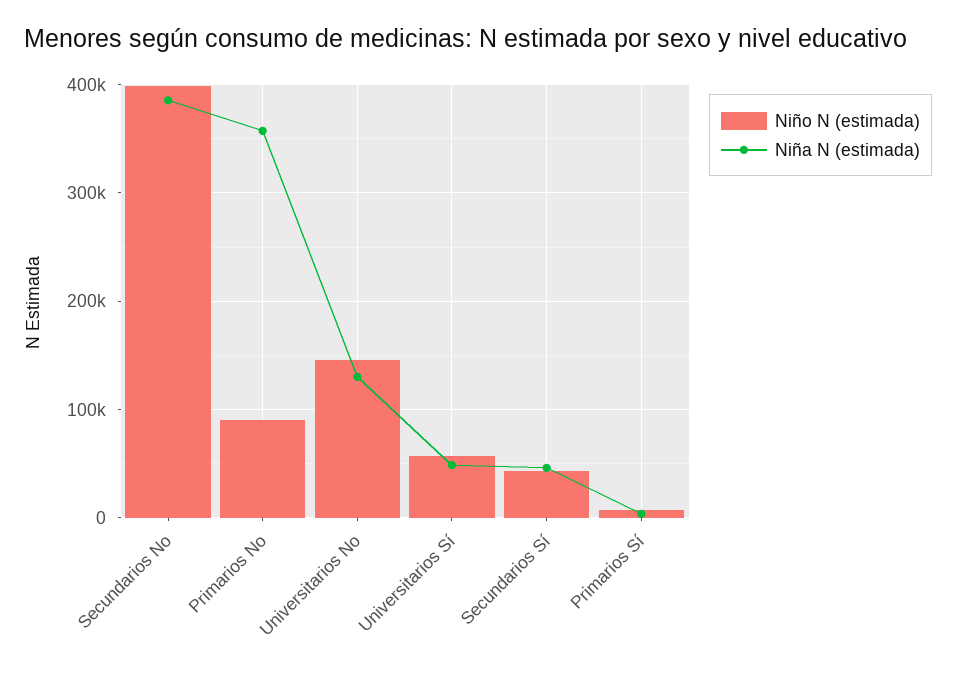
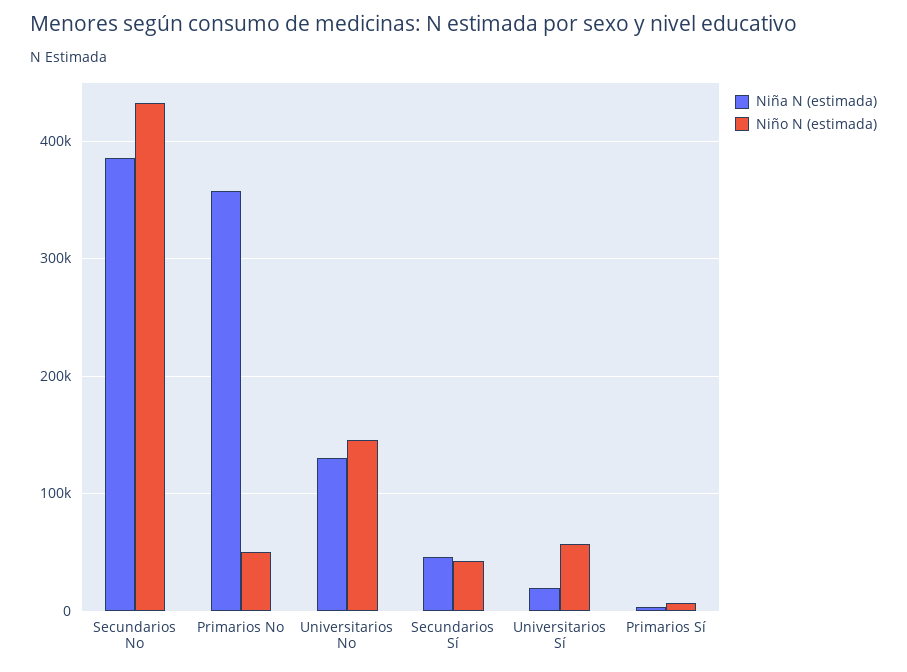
Niño N (estimada), Secundarios No: 400000 -> 430000
Niño N (estimada), Primarios No: 90000 -> 50000
Niña N (estimada), Universitarios Sí: 50000 -> 20000

